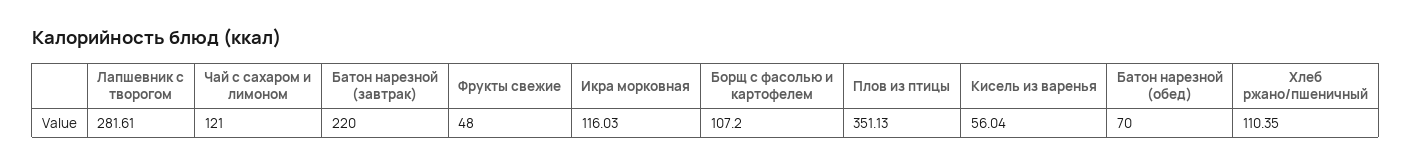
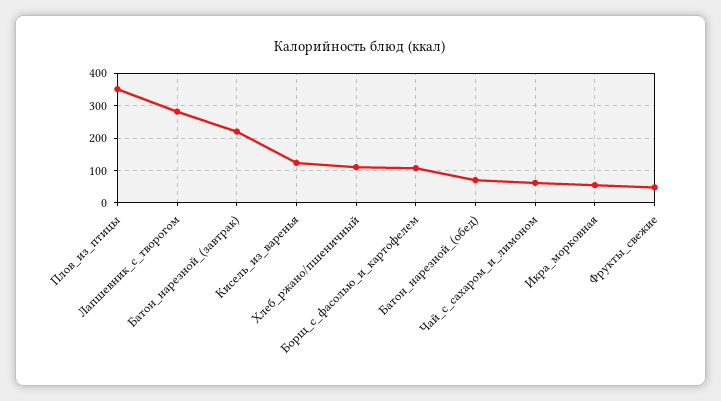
Чай с сахаром и лимоном: 121 -> 60
Икра морковная: 116.03 -> 60
Кисель из варенья: 56.04 -> 120

